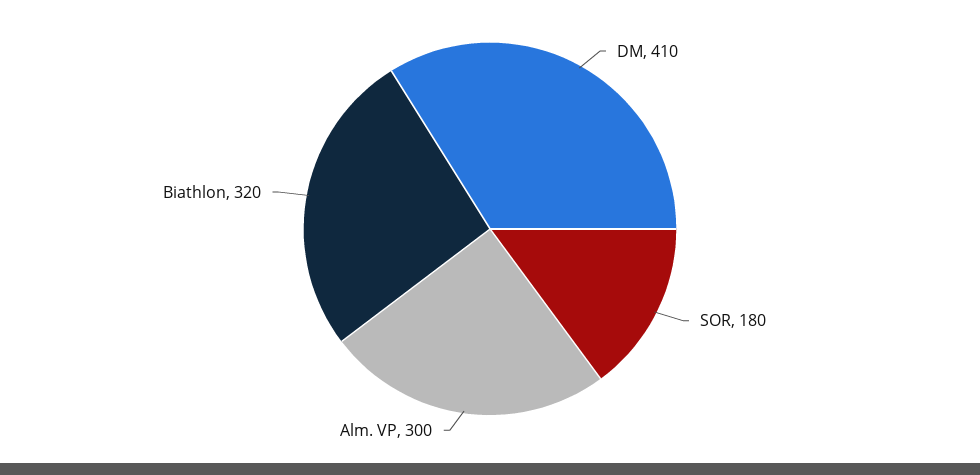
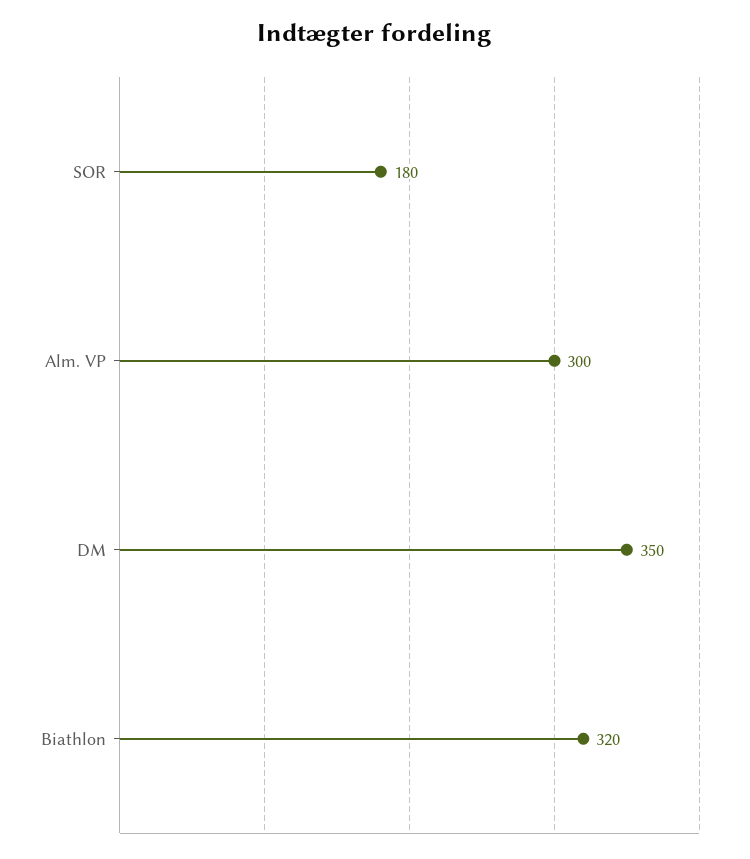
DM: 410 -> 350

